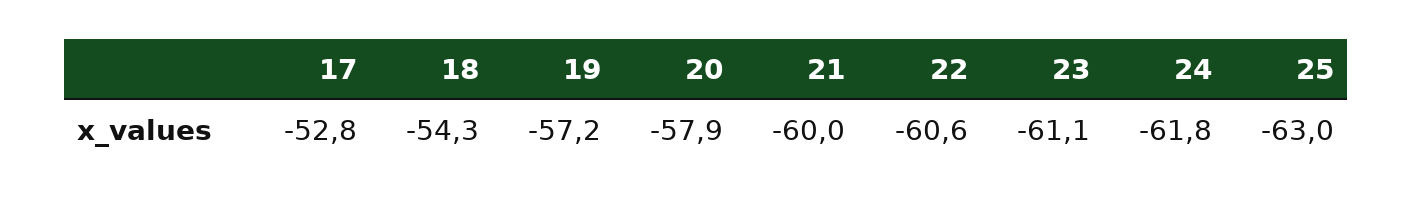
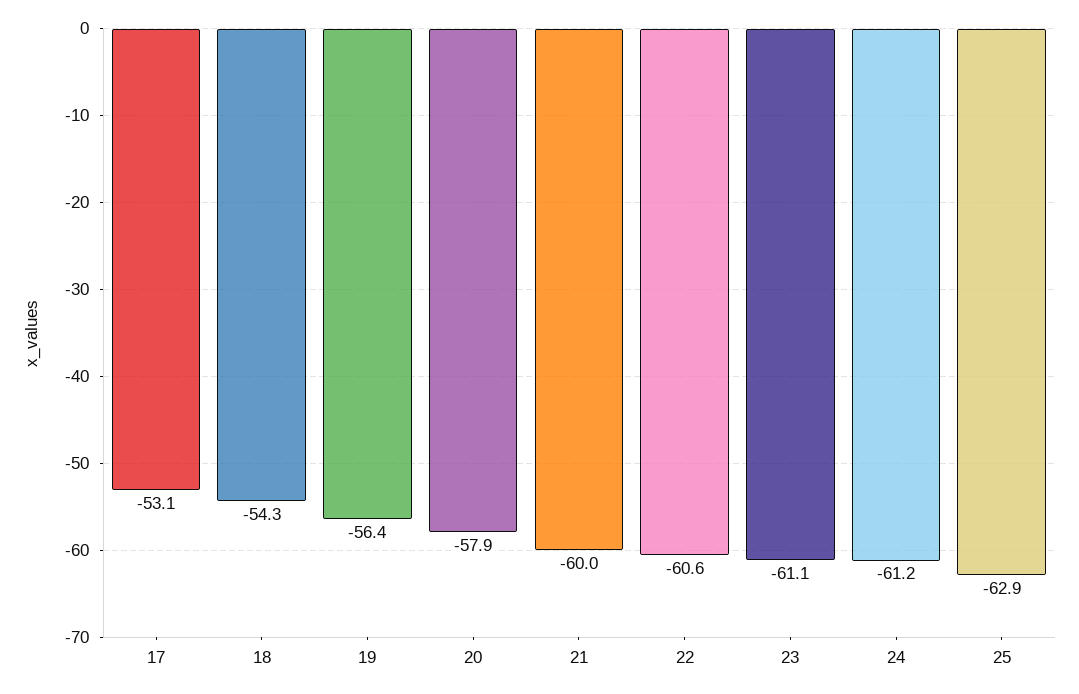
17: -52.8 -> -53.1
19: -57.2 -> -56.4
24: -61.8 -> -61.2
25: -63 -> -62.9

